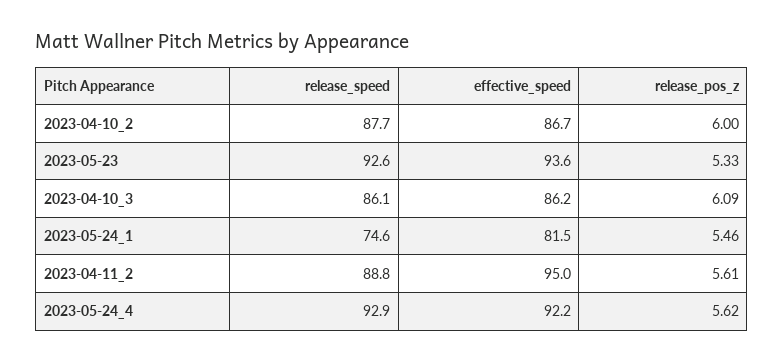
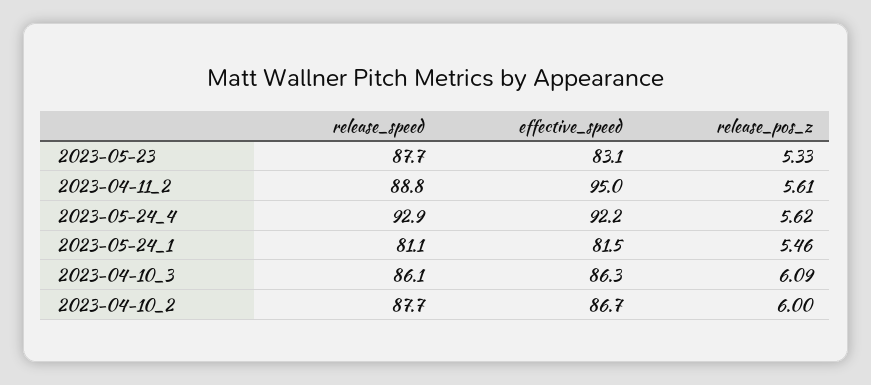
release_speed, 2023-05-23: 92.6 -> 87.7
effective_speed, 2023-05-23: 93.6 -> 83.1
effective_speed, 2023-04-10_3: 86.2 -> 86.3
release_speed, 2023-05-24_1: 74.6 -> 81.1

